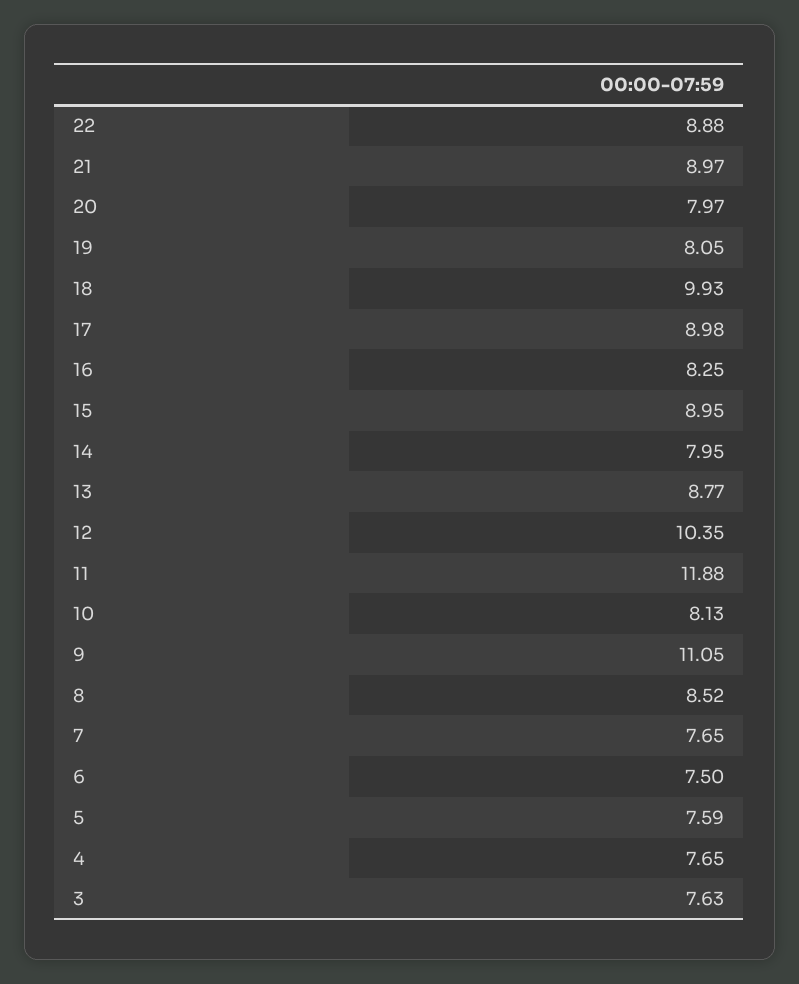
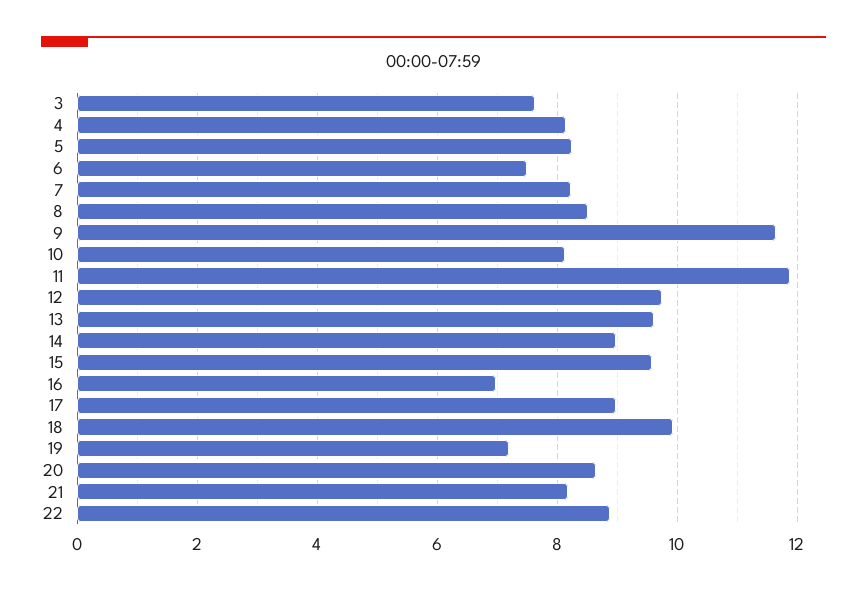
21: 8.97 -> 8.2
20: 7.97 -> 8.6
19: 8.05 -> 7.2
16: 8.25 -> 7
15: 8.95 -> 9.6
14: 7.95 -> 9
13: 8.77 -> 9.6
12: 10.35 -> 9.8
9: 11.05 -> 11.6
7: 7.65 -> 8.2
5: 7.59 -> 8.2
4: 7.65 -> 8.2

